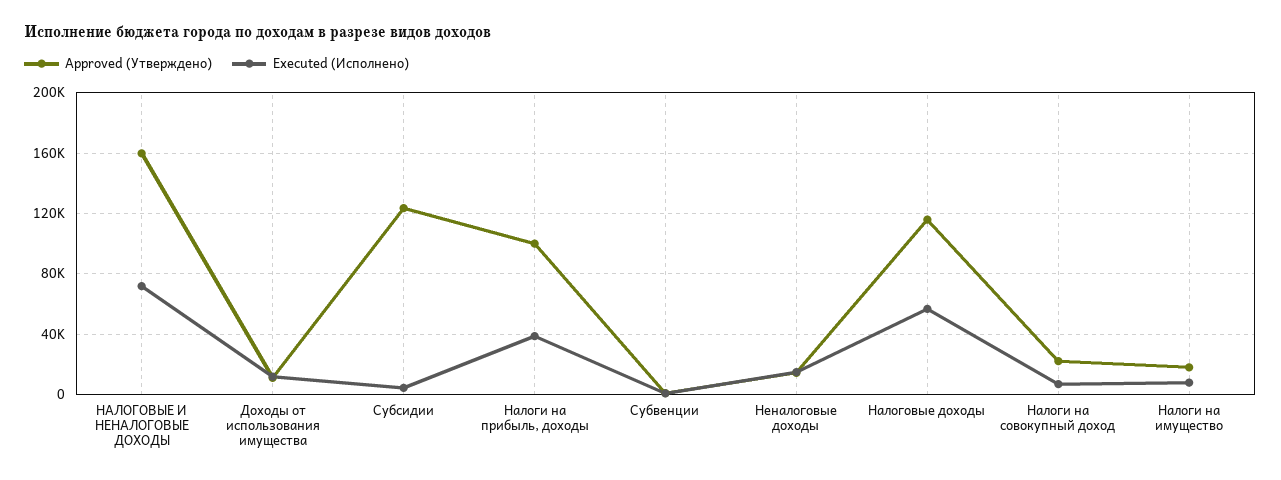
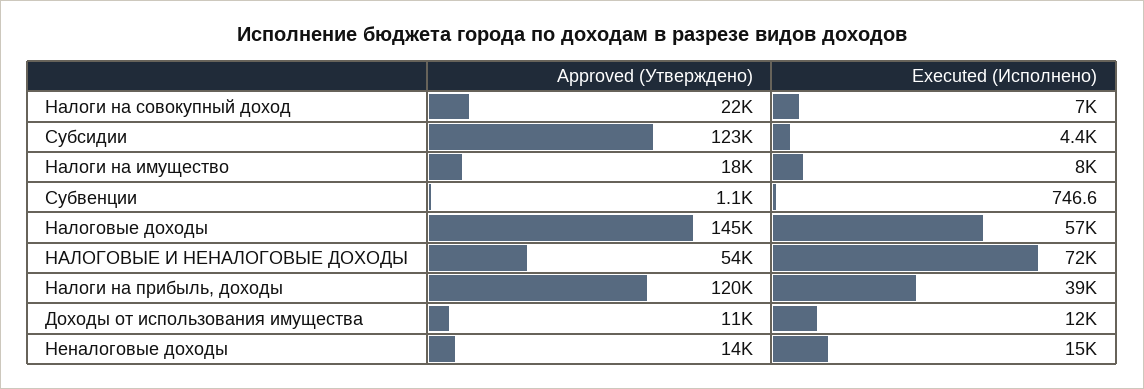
Approved (Утверждено), НАЛОГОВЫЕ И НЕНАЛОГОВЫЕ ДОХОДЫ: 160000 -> 54000
Approved (Утверждено), Налоги на прибыль, доходы: 100000 -> 120000
Approved (Утверждено), Налоговые доходы: 115000 -> 145000

